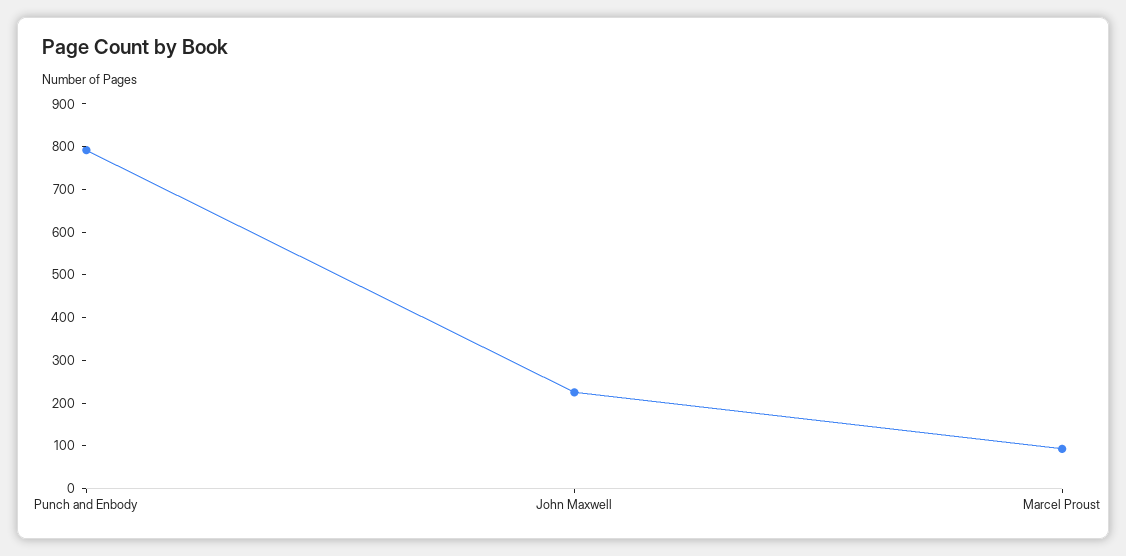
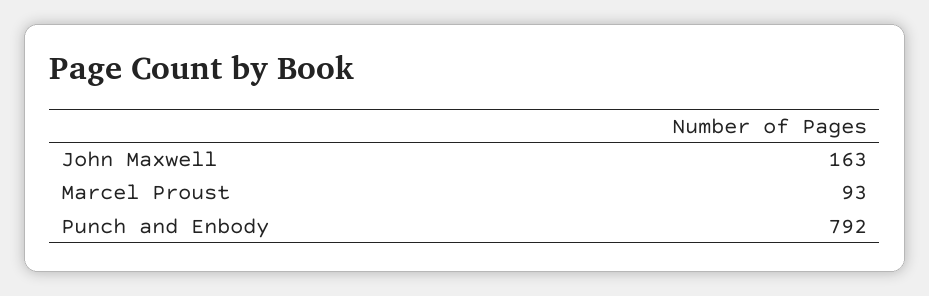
John Maxwell: 220 -> 163

